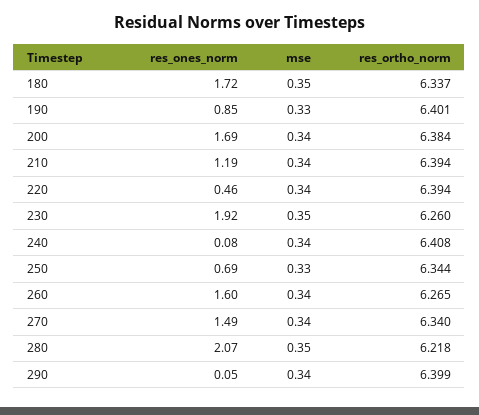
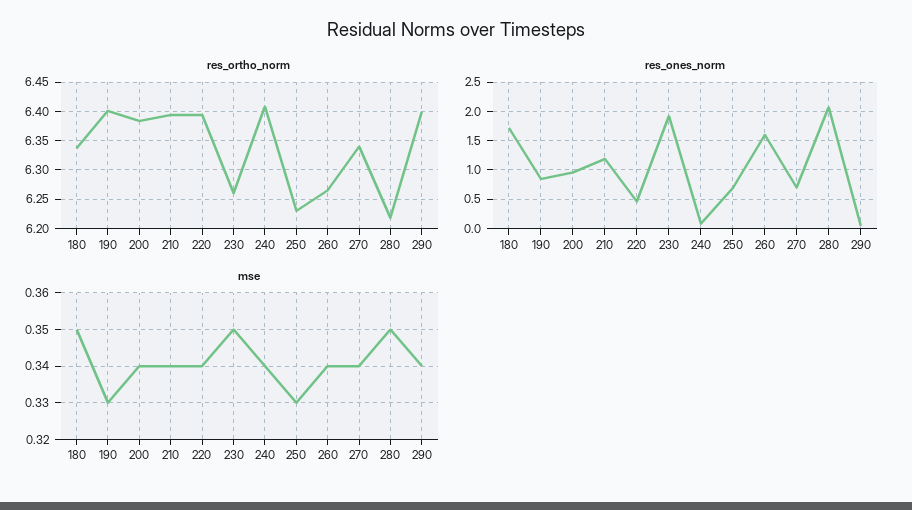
res_ones_norm, 200: 1.69 -> 1
res_ortho_norm, 250: 6.344 -> 6.225
res_ones_norm, 270: 1.49 -> 0.75

